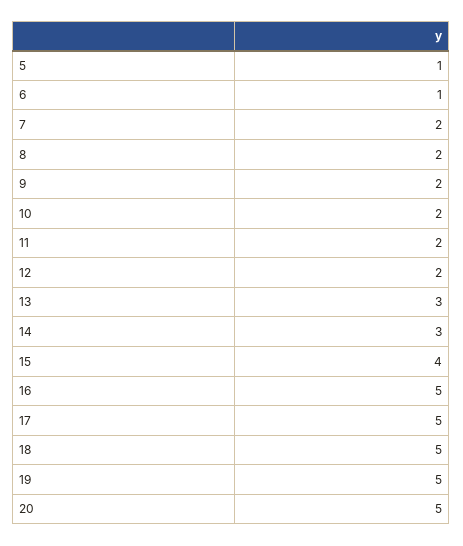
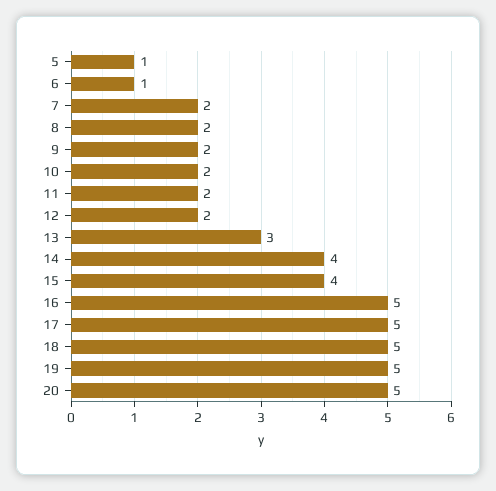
14: 3 -> 4

